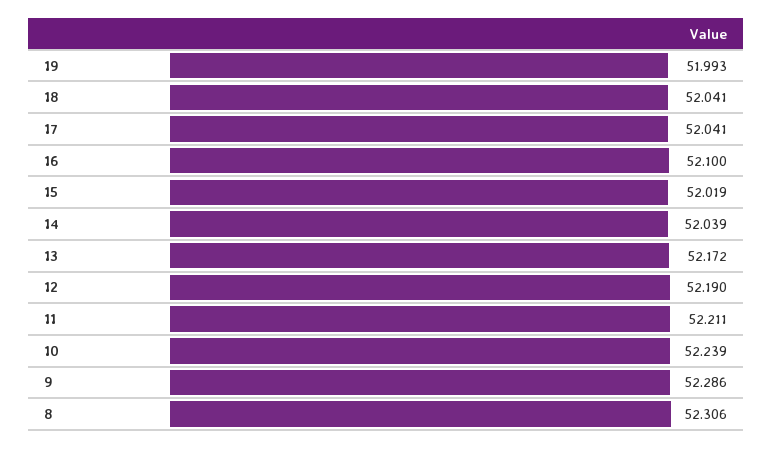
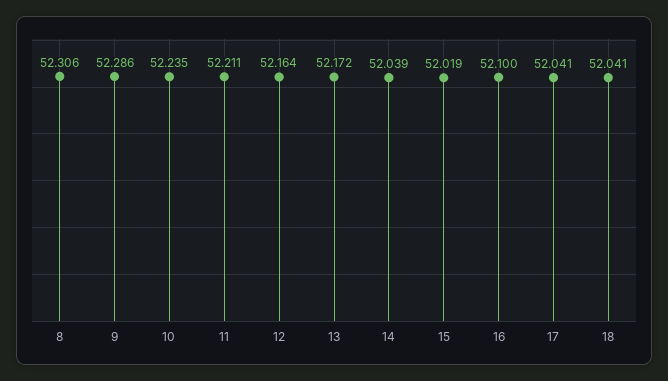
19: 51.993 -> none
12: 52.19 -> 52.164
10: 52.239 -> 52.235

